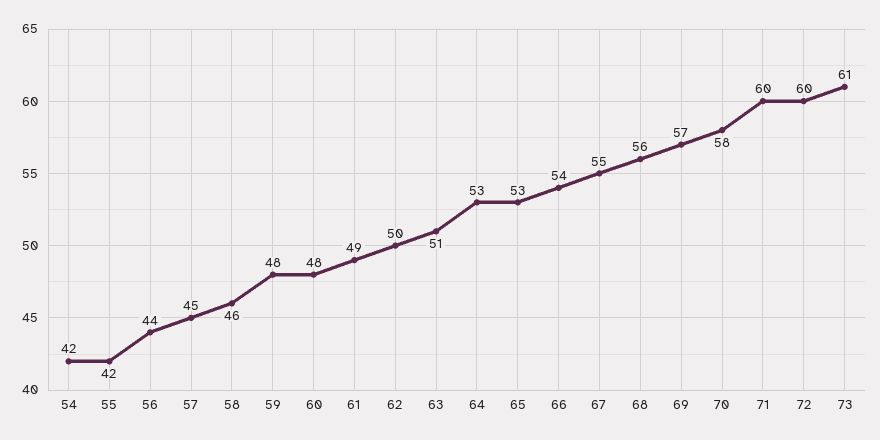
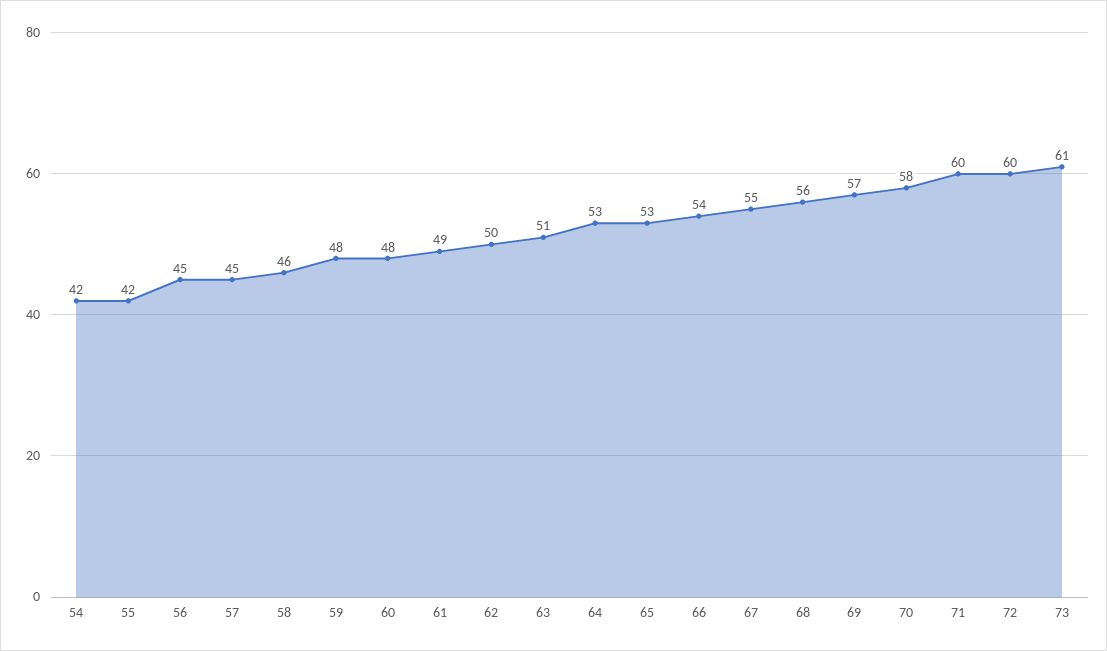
56: 44 -> 45

